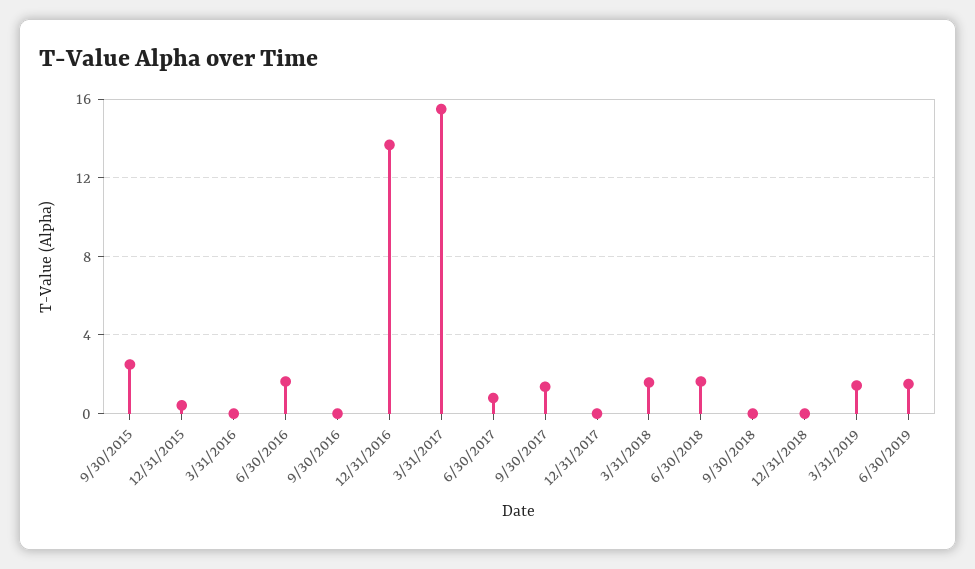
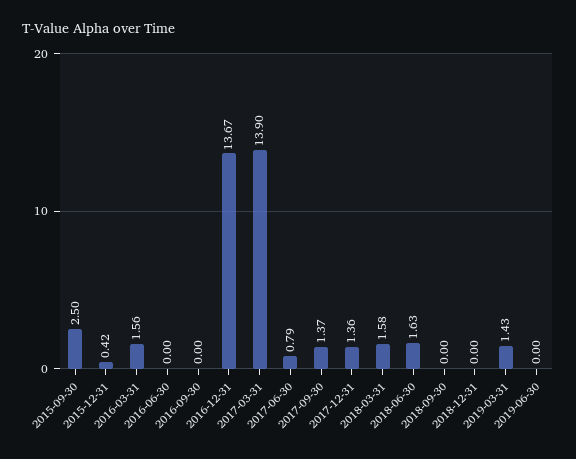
3/31/2016: 0 -> 1.56
6/30/2016: 1.5 -> 0
3/31/2017: 15.5 -> 13.9
12/31/2017: 0 -> 1.36
6/30/2019: 1.5 -> 0

